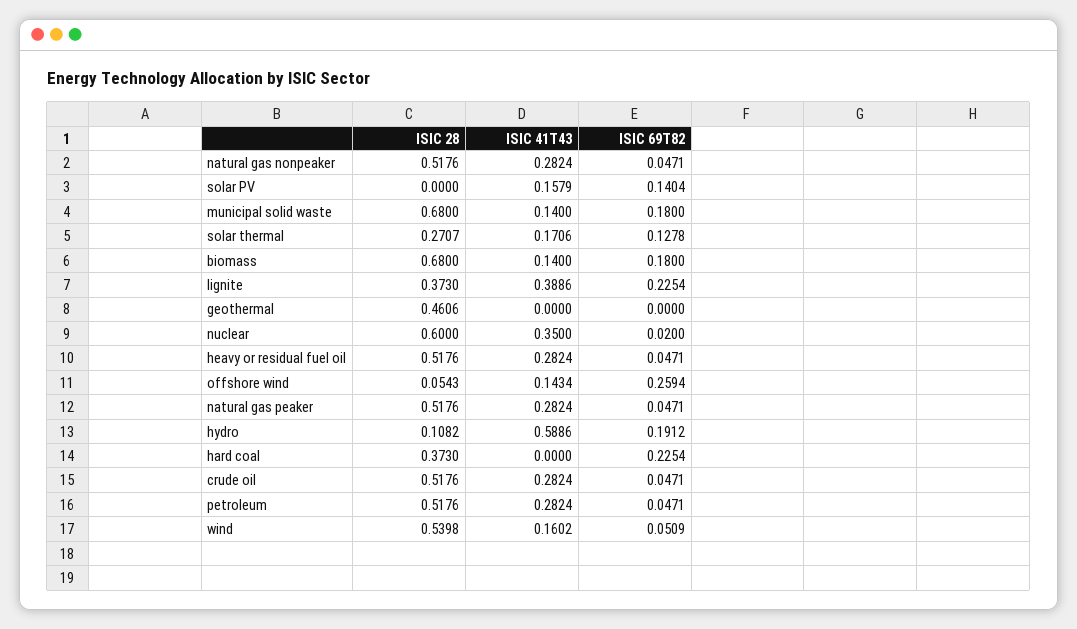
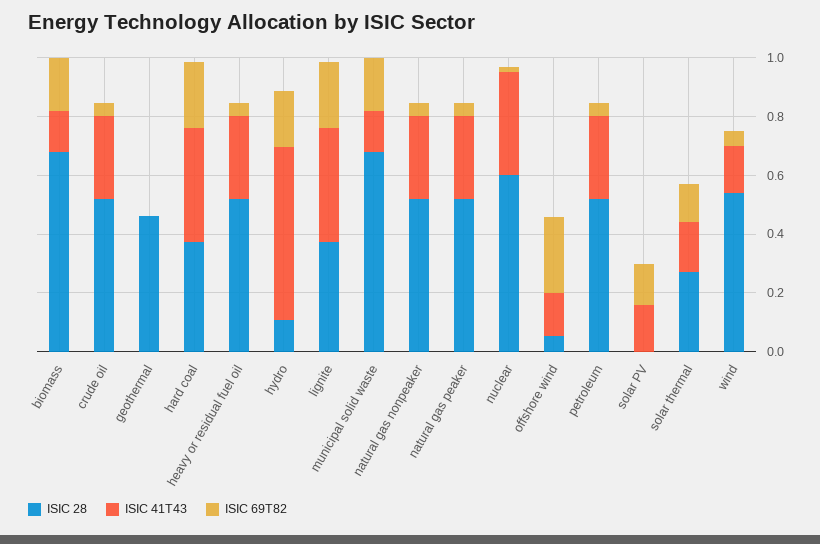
ISIC 41T43, hard coal: 0 -> 0.4

